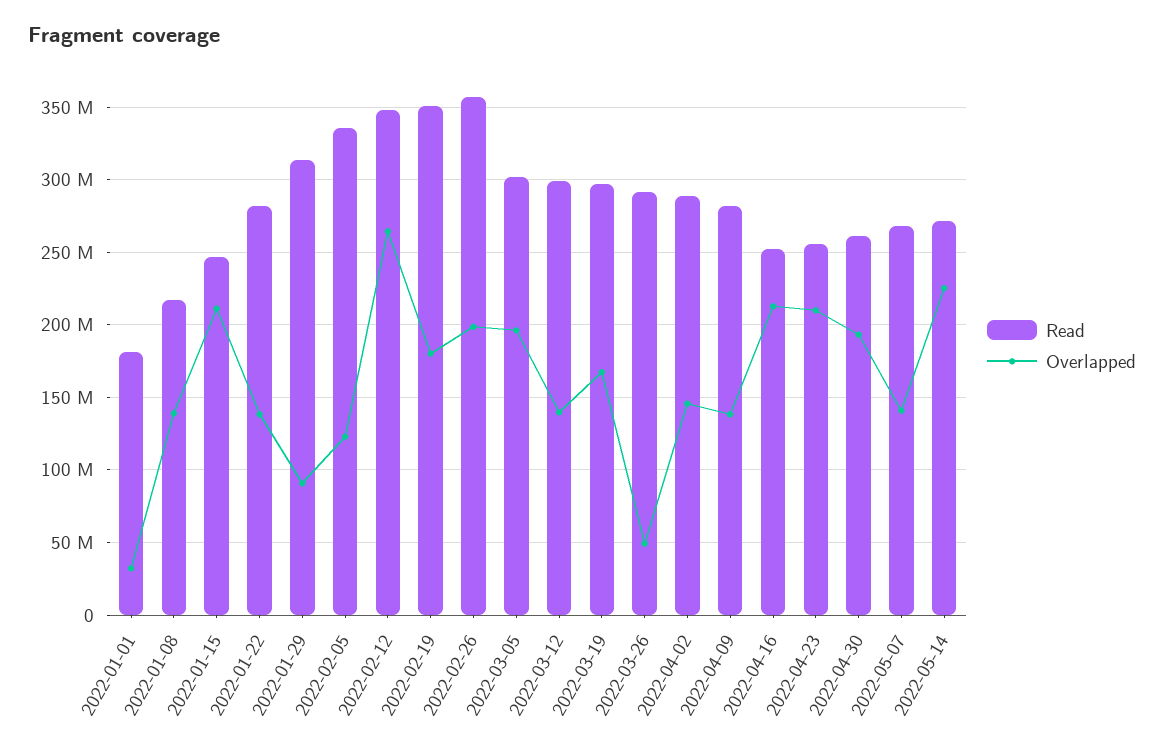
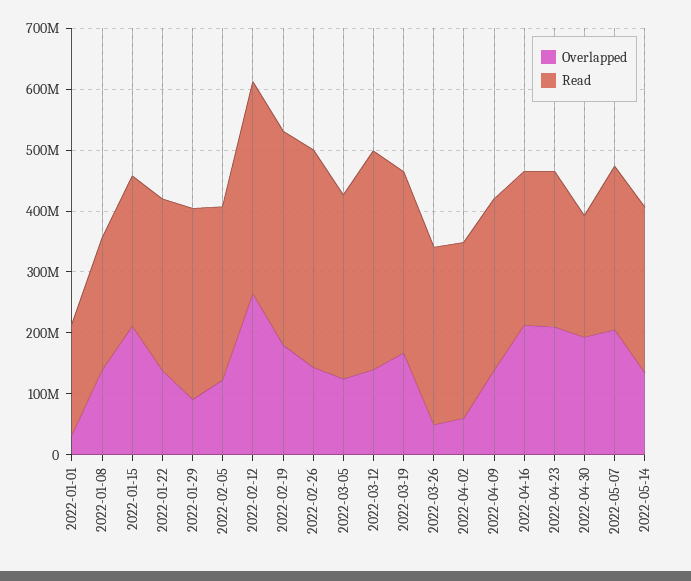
Read, 2022-02-05: 335000000 -> 280000000
Overlapped, 2022-02-26: 200000000 -> 140000000
Overlapped, 2022-03-05: 195000000 -> 120000000
Read, 2022-03-12: 300000000 -> 360000000
Overlapped, 2022-04-02: 145000000 -> 60000000
Read, 2022-04-30: 260000000 -> 200000000
Overlapped, 2022-05-07: 140000000 -> 200000000
Overlapped, 2022-05-14: 225000000 -> 140000000

